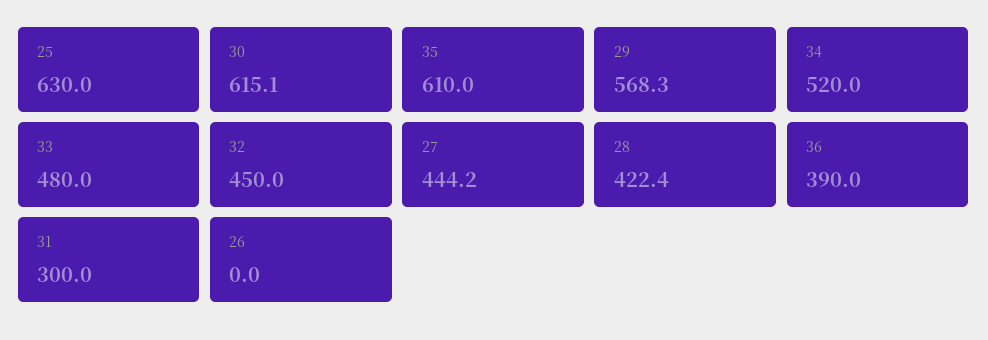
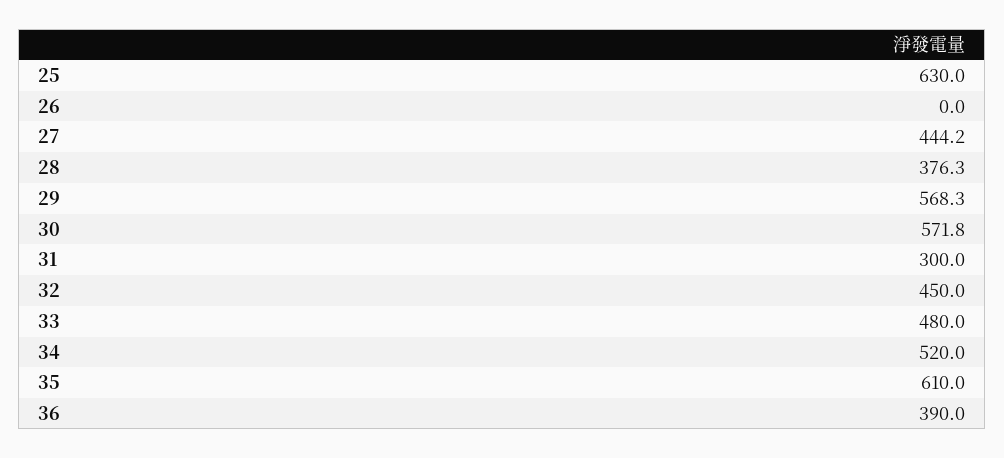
30: 615.1 -> 571.8
28: 422.4 -> 376.3

